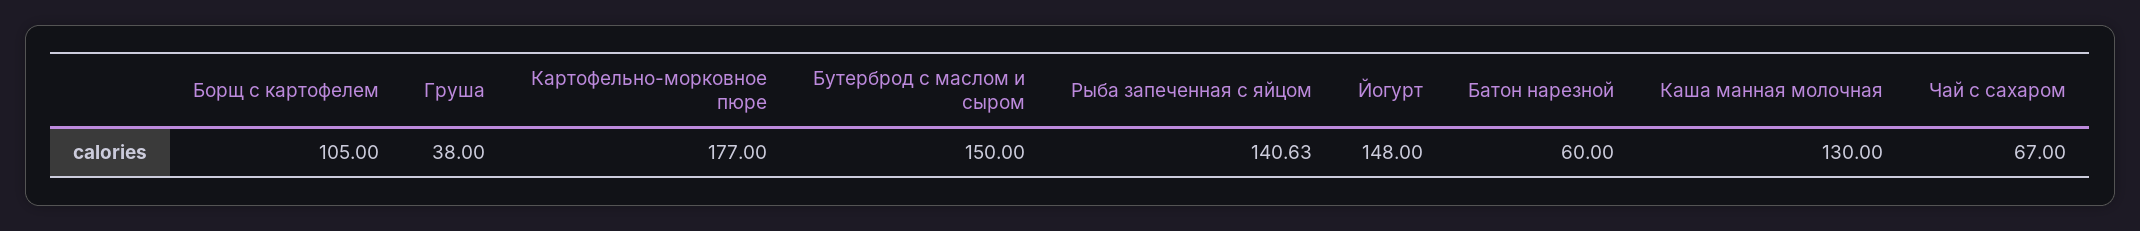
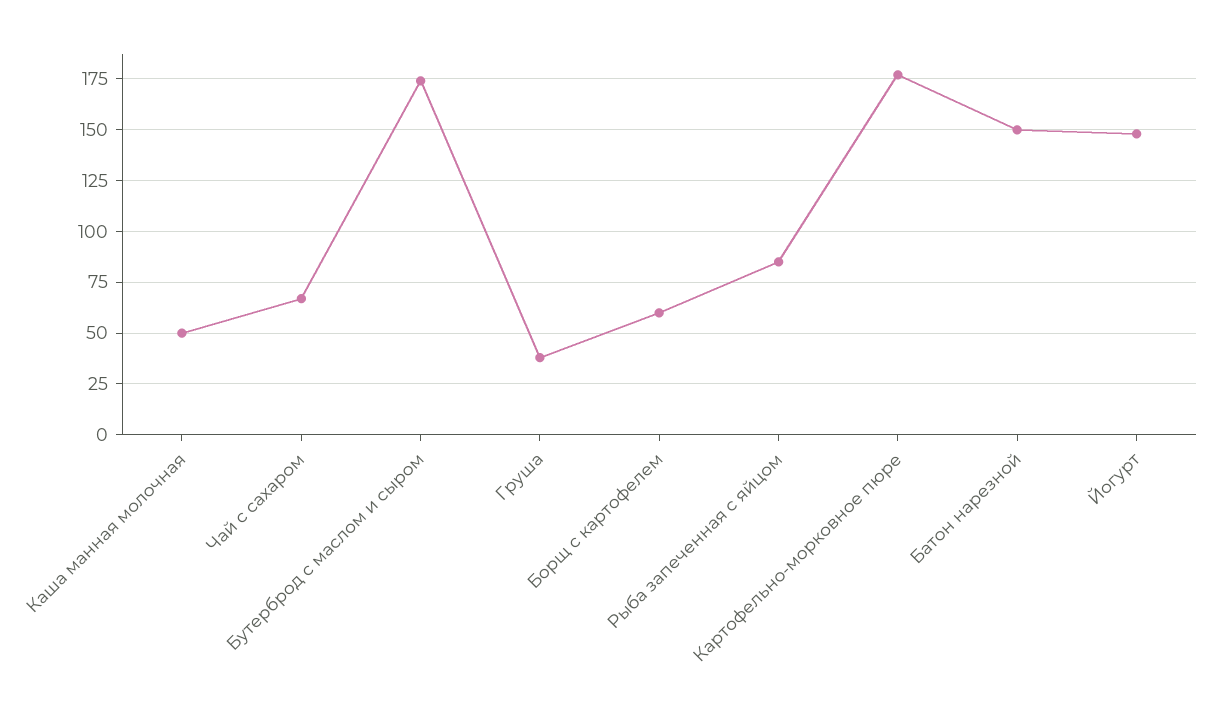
Борщ с картофелем: 105 -> 60
Бутерброд с маслом и сыром: 150 -> 175
Рыба запеченная с яйцом: 140.63 -> 85
Батон нарезной: 60 -> 150
Каша манная молочная: 130 -> 50

